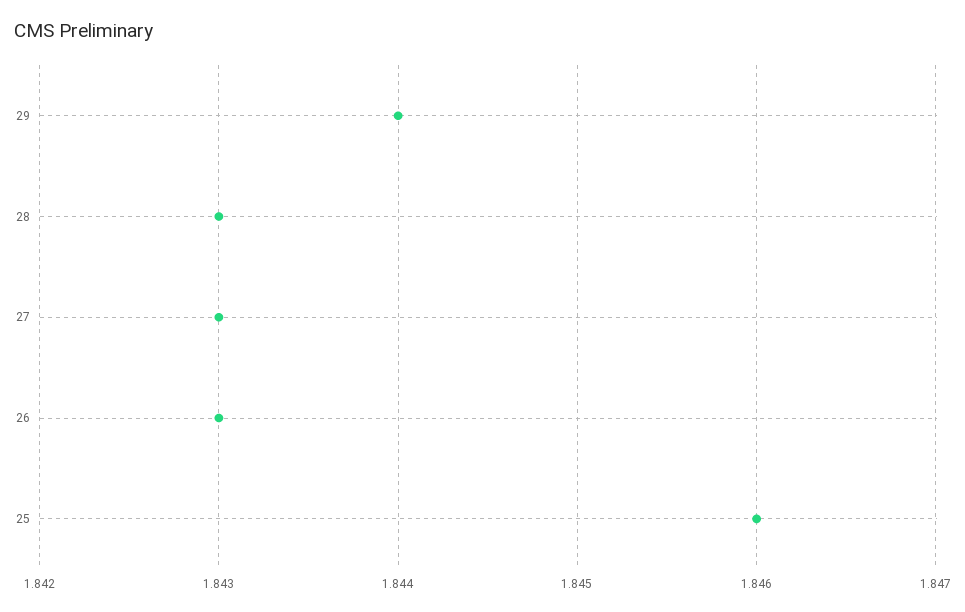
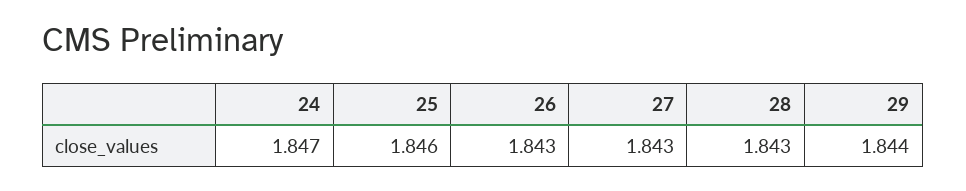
24: none -> 1.847

